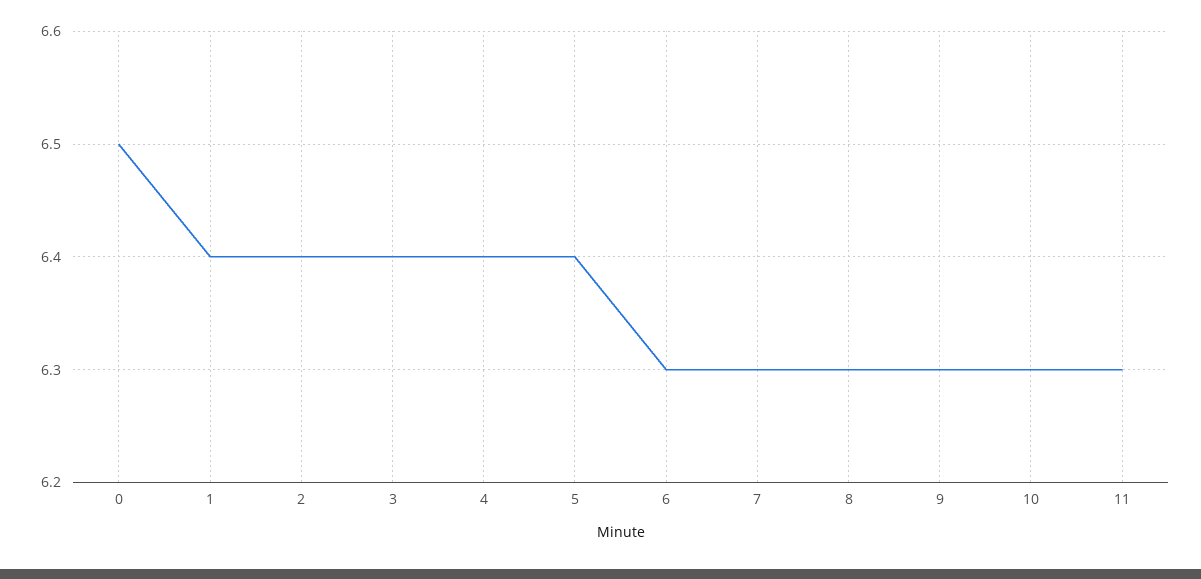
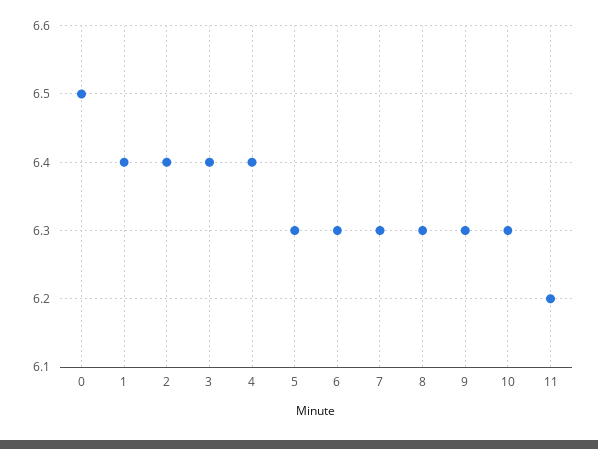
5: 6.4 -> 6.3
11: 6.3 -> 6.2

